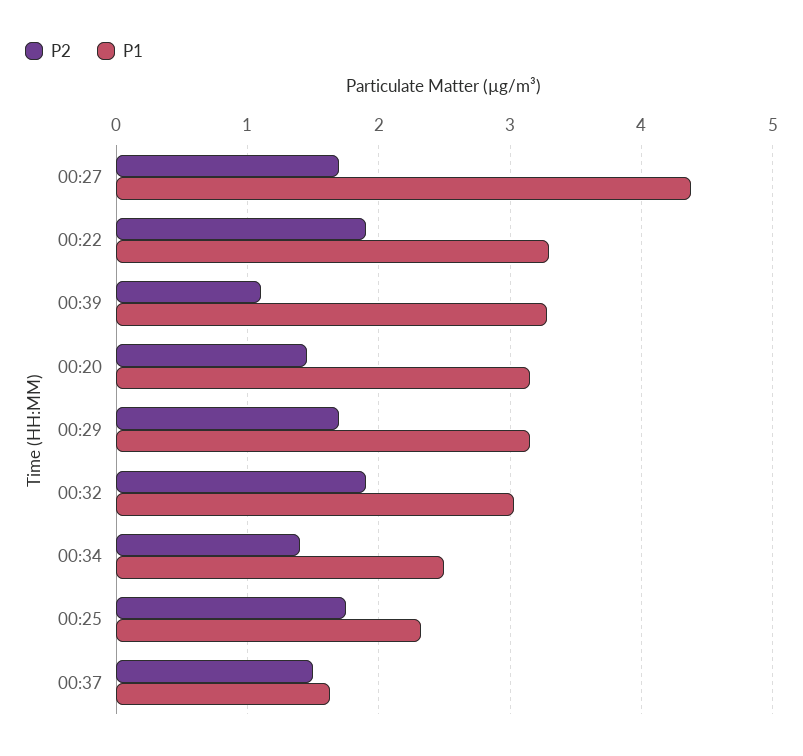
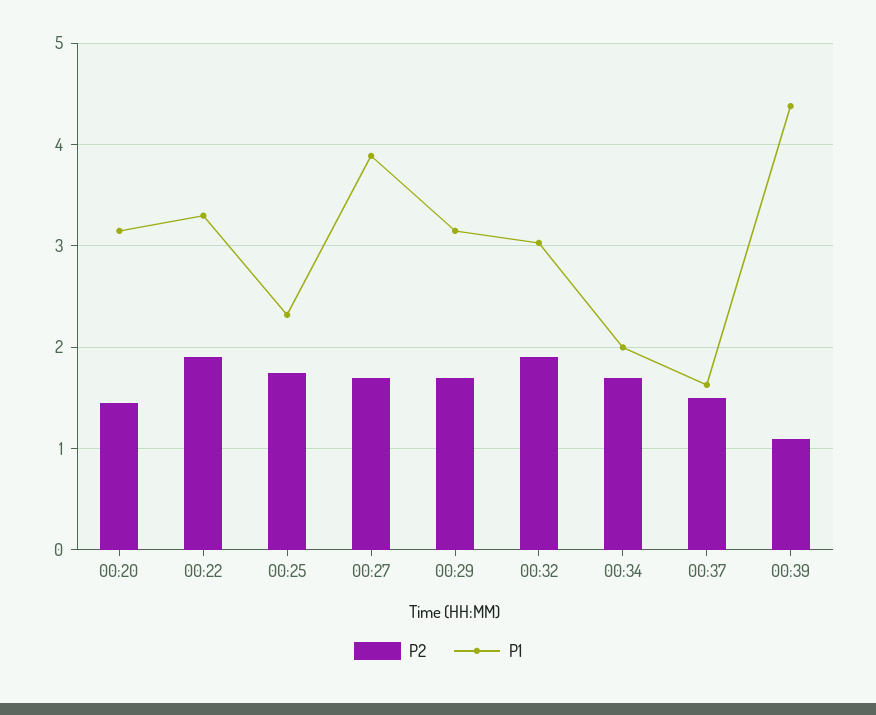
P1, 00:27: 4.4 -> 3.9
P1, 00:39: 3.3 -> 4.4
P2, 00:34: 1.4 -> 1.7
P1, 00:34: 2.5 -> 2

